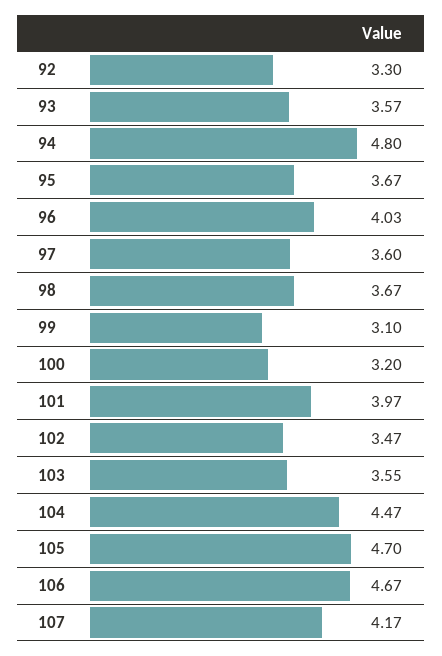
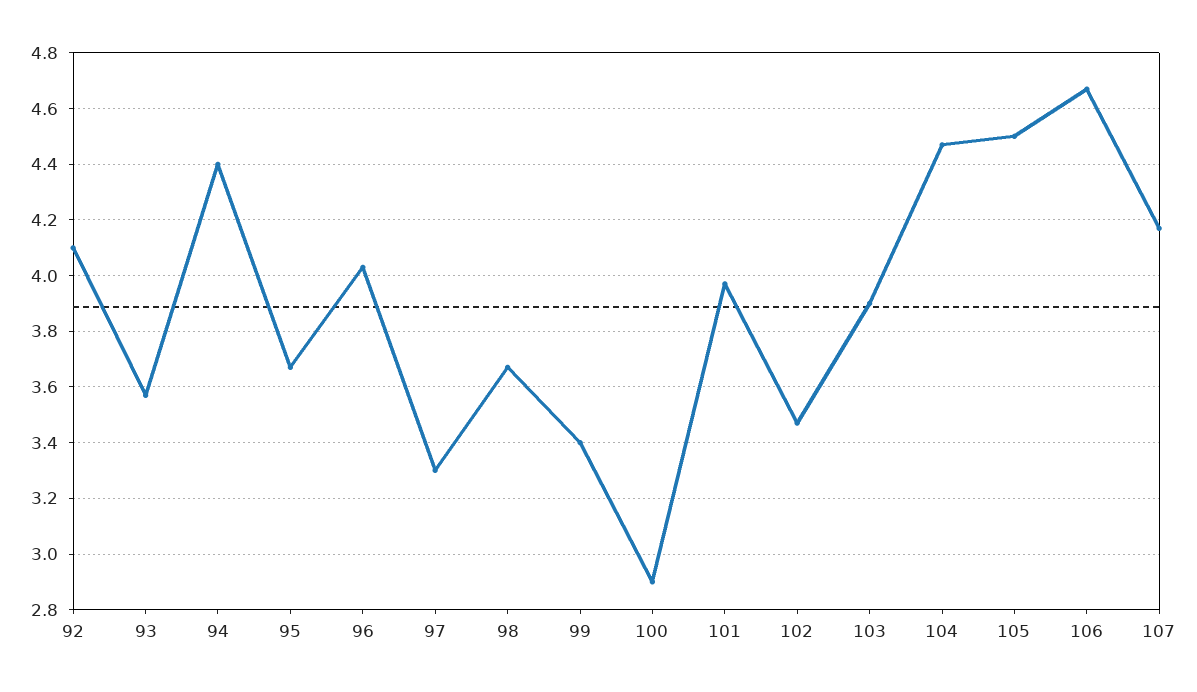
92: 3.3 -> 4.1
94: 4.8 -> 4.4
97: 3.6 -> 3.3
99: 3.1 -> 3.4
100: 3.2 -> 2.9
103: 3.55 -> 3.9
105: 4.7 -> 4.5

